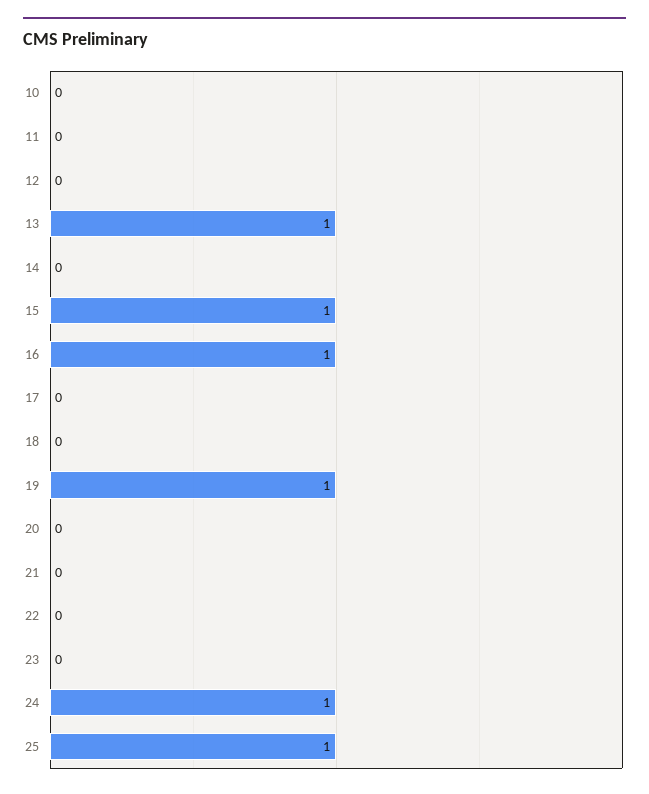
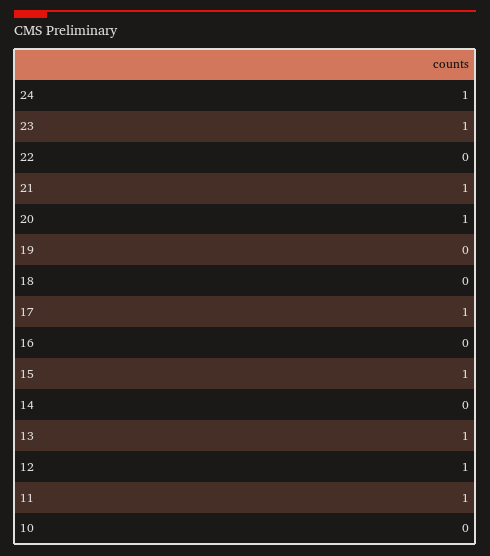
11: 0 -> 1
12: 0 -> 1
16: 1 -> 0
17: 0 -> 1
19: 1 -> 0
20: 0 -> 1
21: 0 -> 1
23: 0 -> 1
25: 1 -> none

